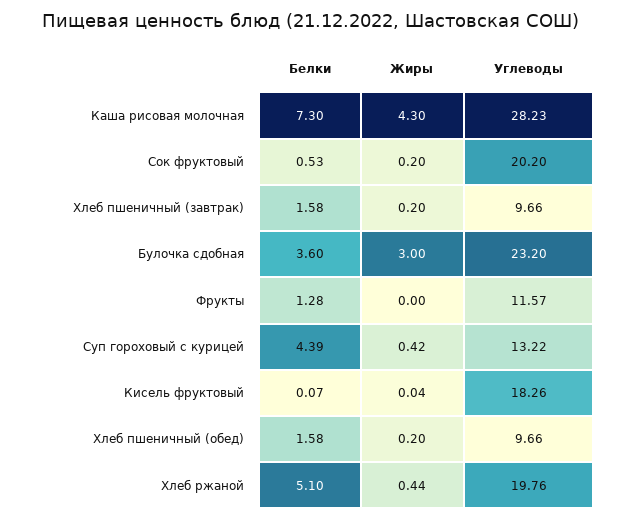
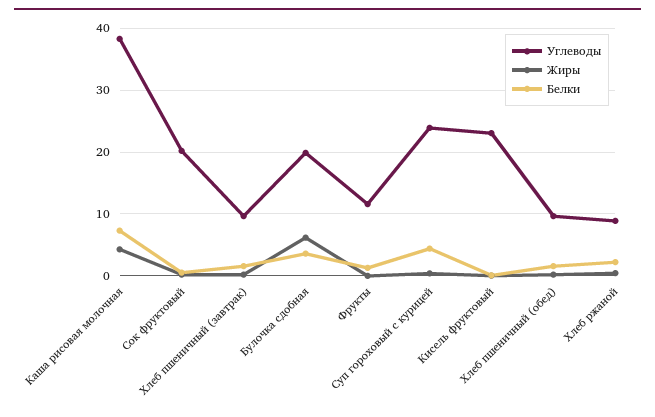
Углеводы, Каша рисовая молочная: 28.23 -> 38
Жиры, Булочка сдобная: 3 -> 6
Углеводы, Булочка сдобная: 23.2 -> 20
Углеводы, Суп гороховый с курицей: 13.22 -> 24
Углеводы, Кисель фруктовый: 18.26 -> 23
Белки, Хлеб ржаной: 5.1 -> 2
Углеводы, Хлеб ржаной: 19.76 -> 9

